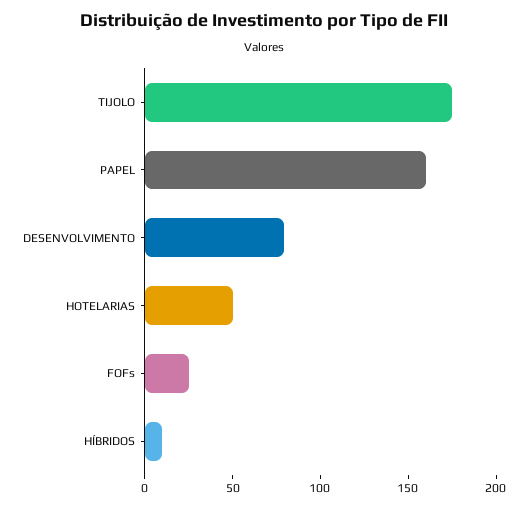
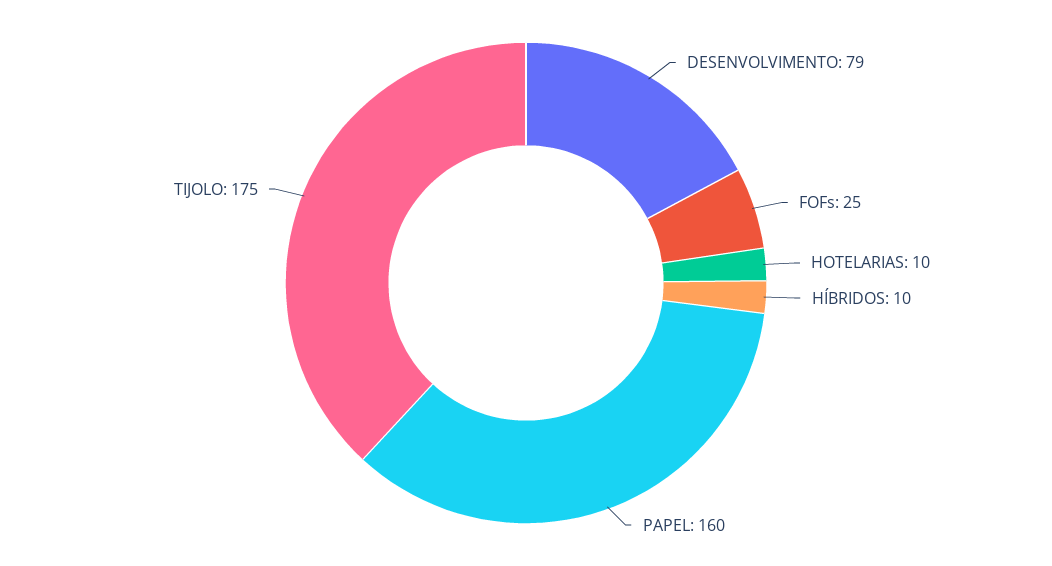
HOTELARIAS: 50 -> 10

